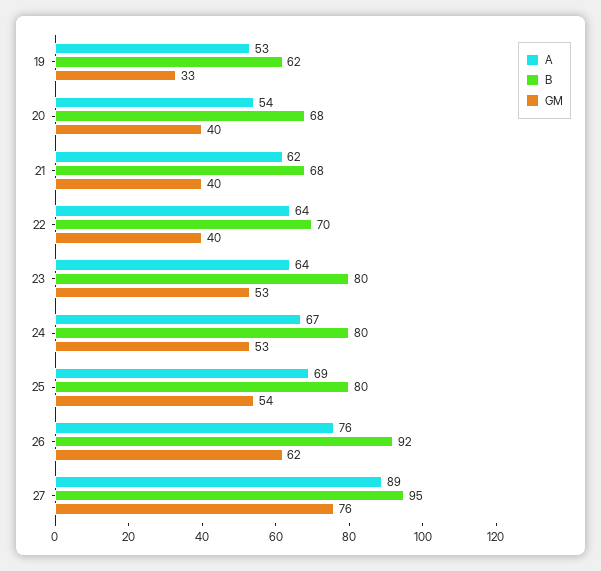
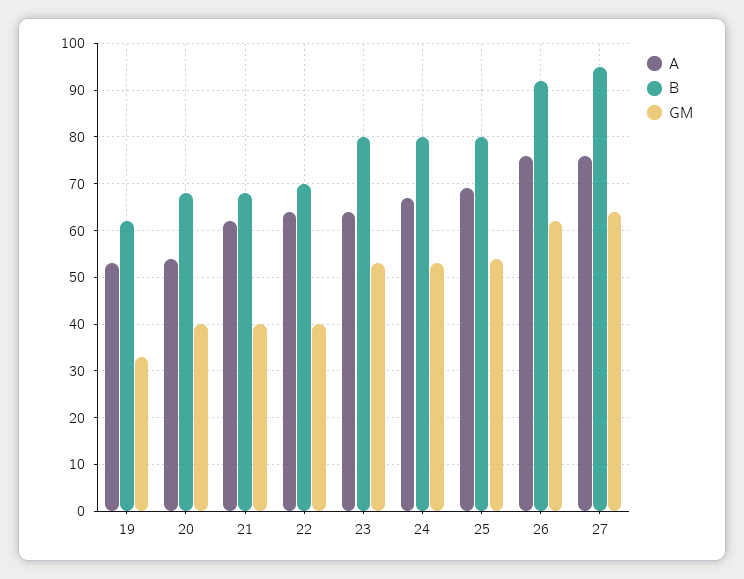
A, 27: 89 -> 75
GM, 27: 76 -> 65

